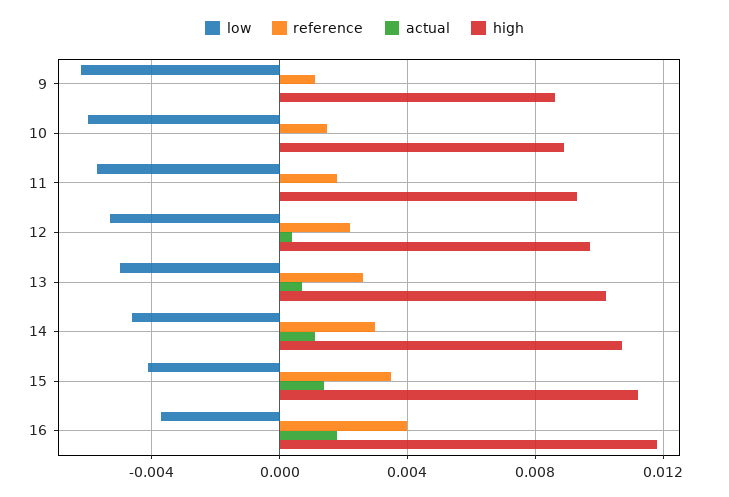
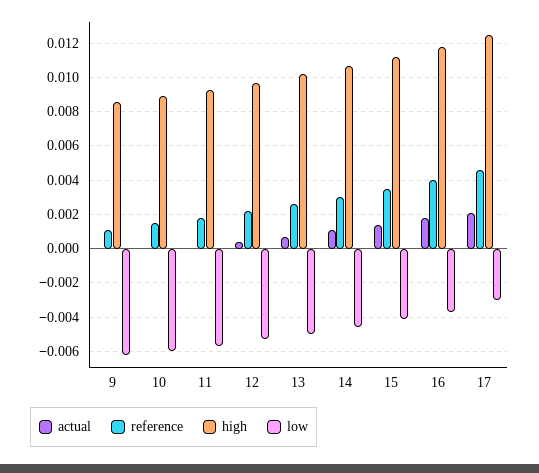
actual, 17: none -> 0.002
reference, 17: none -> 0.0045
high, 17: none -> 0.0125
low, 17: none -> -0.003

